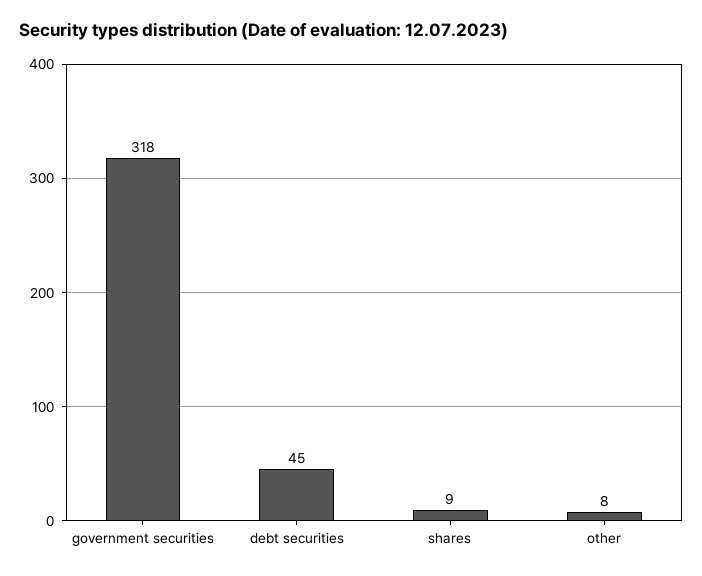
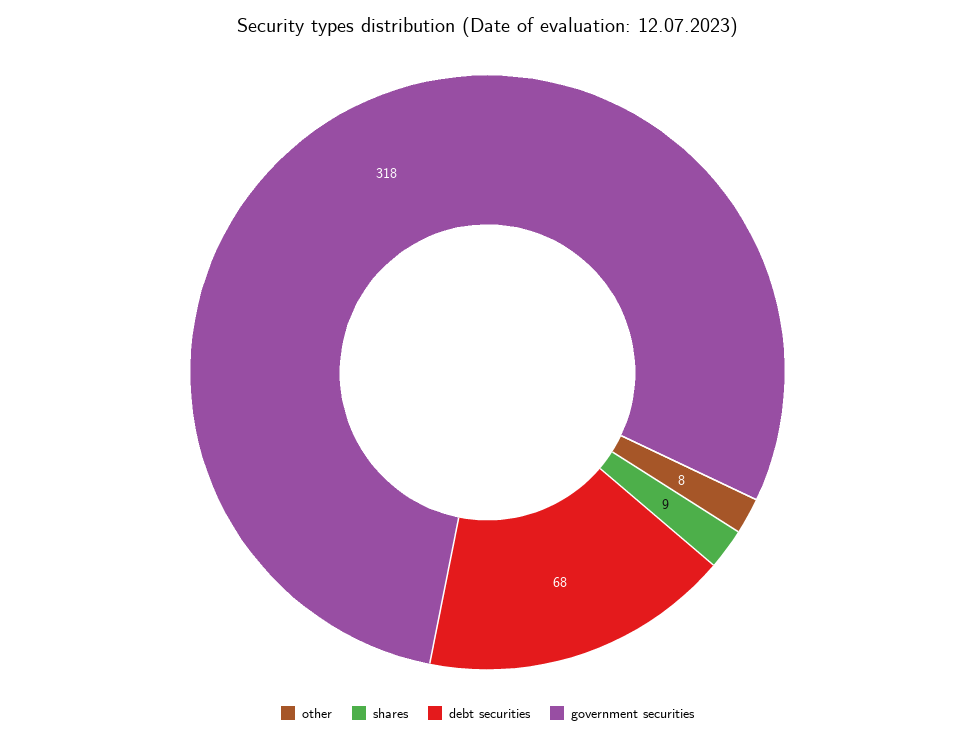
debt securities: 45 -> 68

